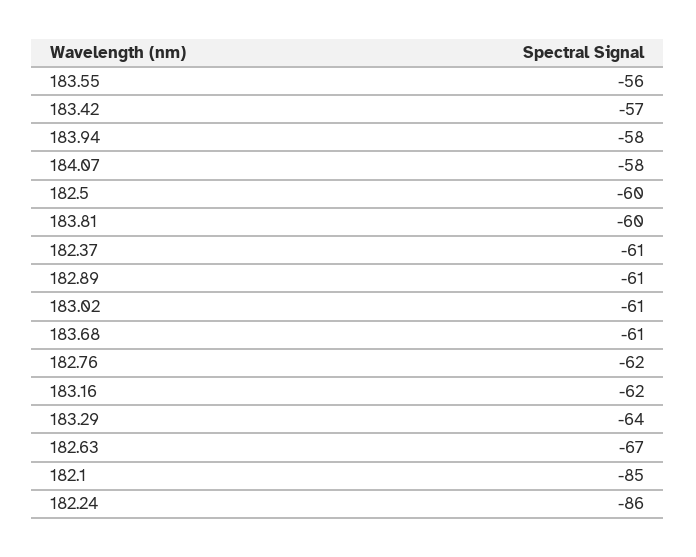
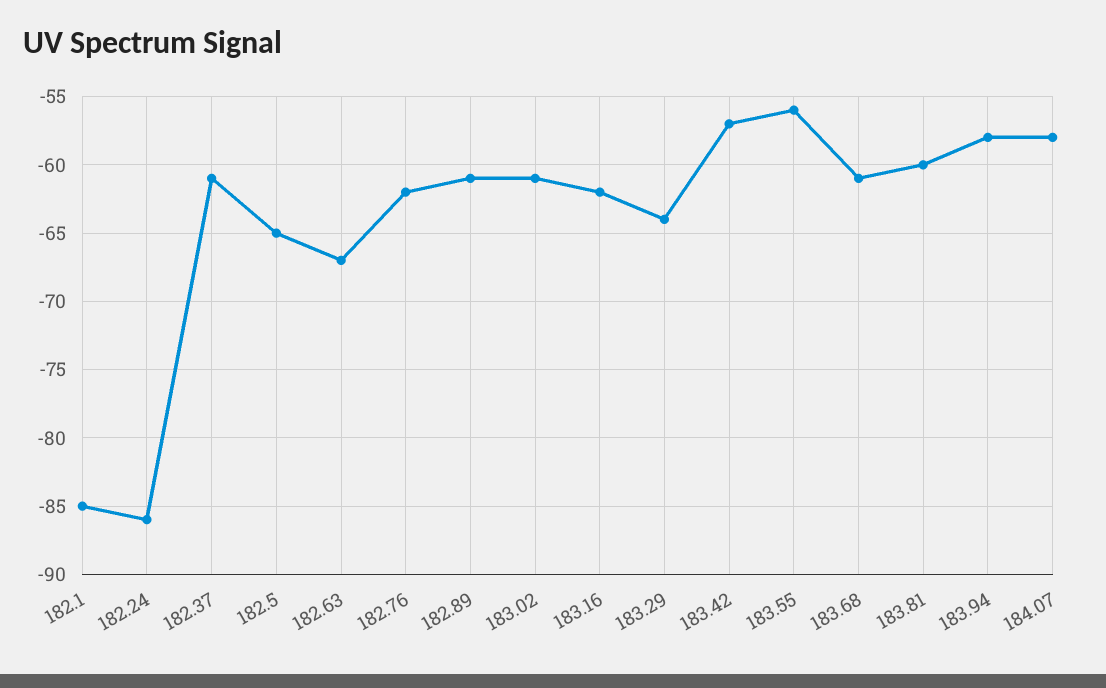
182.5: -60 -> -65

